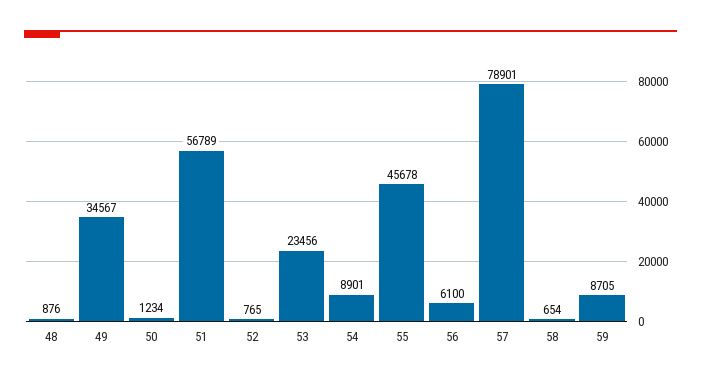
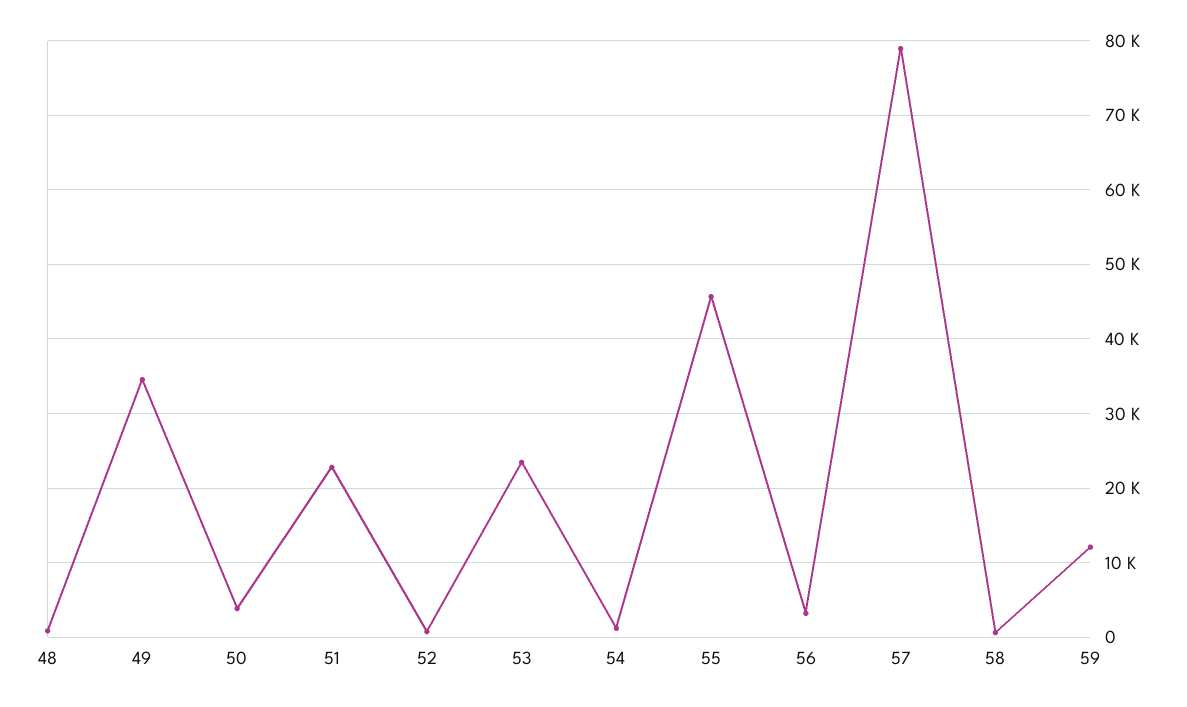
50: 1234 -> 4000
51: 56789 -> 23000
54: 8901 -> 1000
56: 6100 -> 3000
59: 8705 -> 12000

